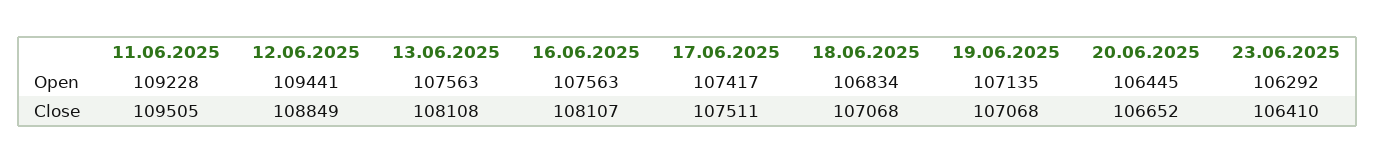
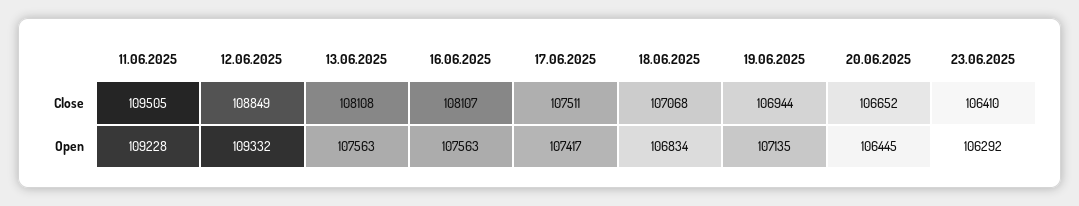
12.06.2025, Open: 109441 -> 109332
19.06.2025, Close: 107068 -> 106944

